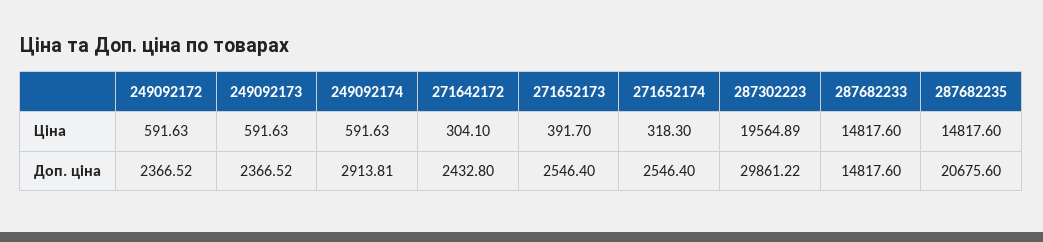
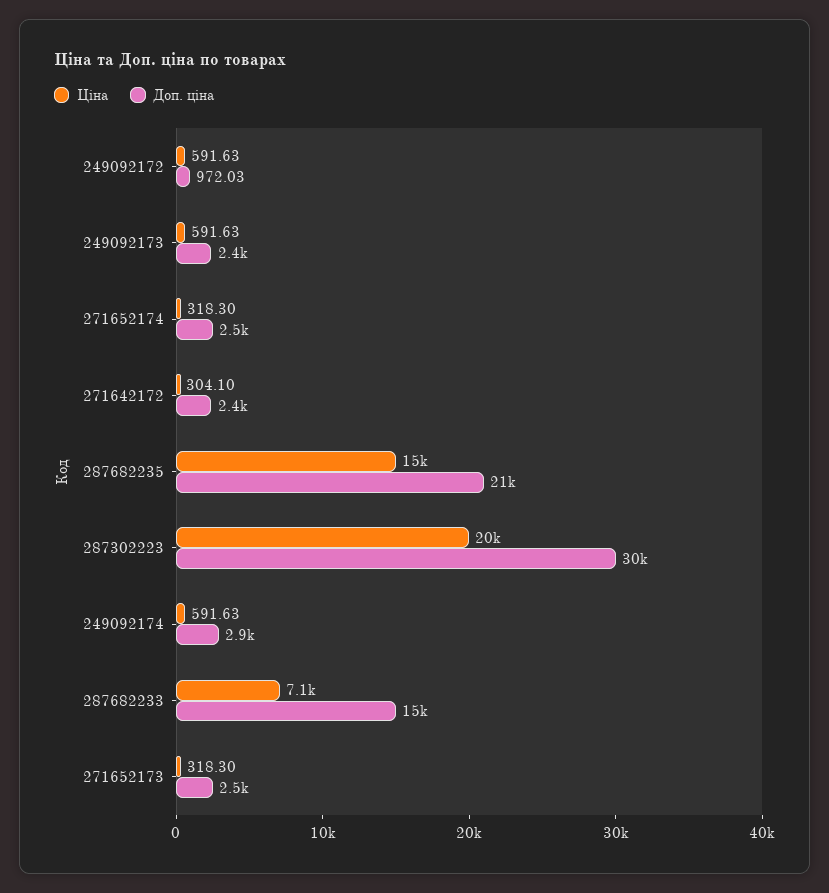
Ціна, 271652173: 391.7 -> 318.3
Ціна, 287682233: 14817.6 -> 7100
Доп. ціна, 249092172: 2366.52 -> 972.03

